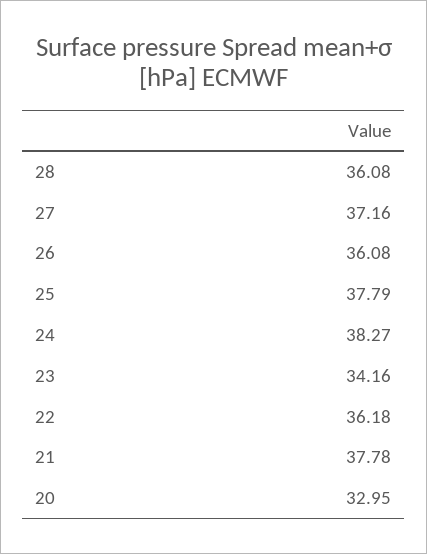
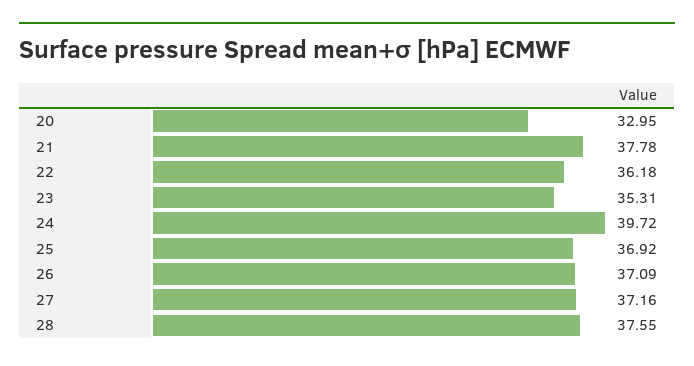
28: 36.08 -> 37.55
26: 36.08 -> 37.09
25: 37.79 -> 36.92
24: 38.27 -> 39.72
23: 34.16 -> 35.31

